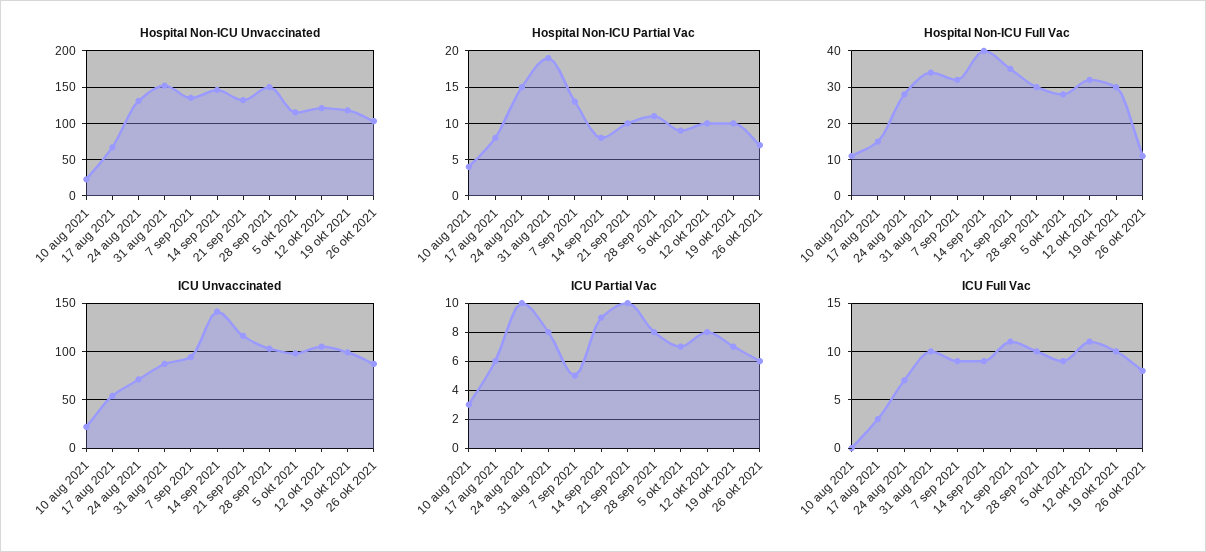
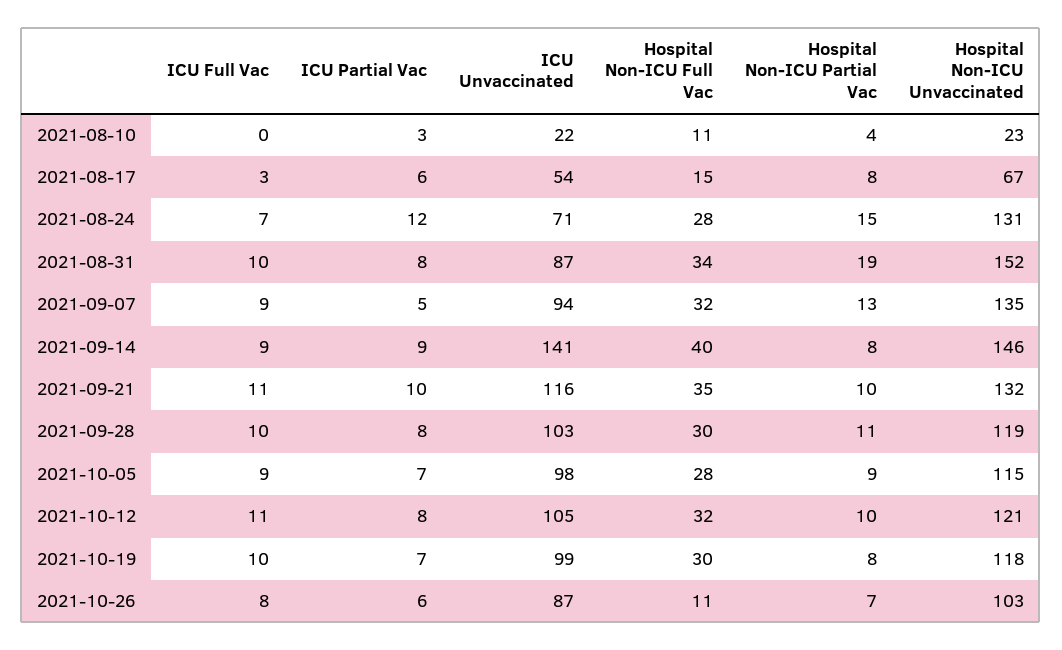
Hospital Non-ICU Unvaccinated, 28 sep 2021: 150 -> 119
Hospital Non-ICU Partial Vac, 19 okt 2021: 10 -> 8
ICU Partial Vac, 24 aug 2021: 10 -> 12

